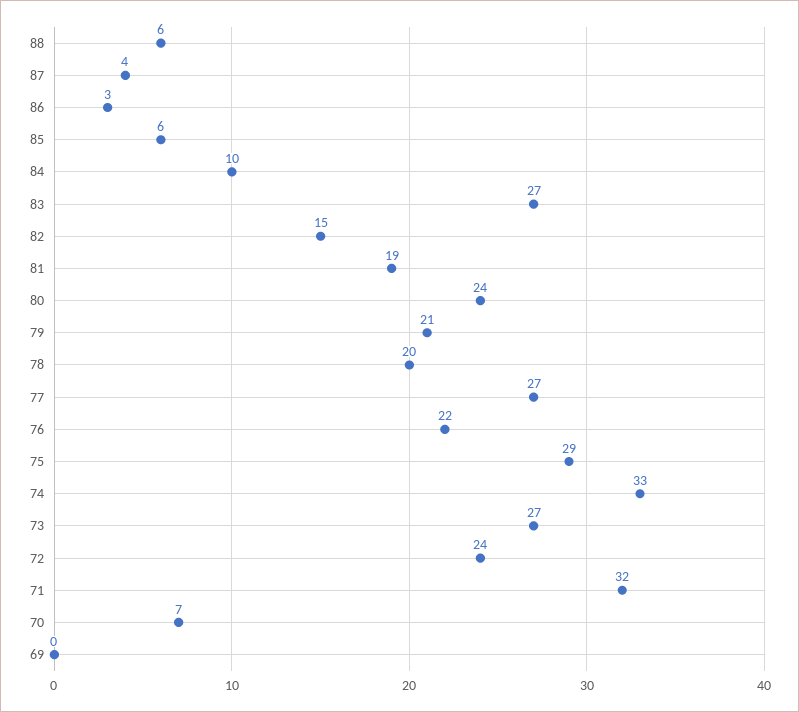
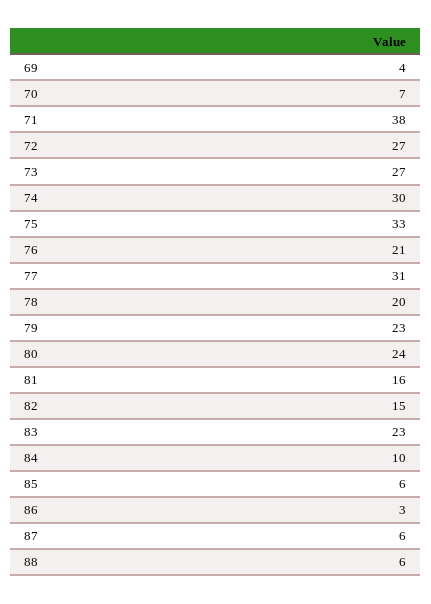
87: 4 -> 6
83: 27 -> 23
81: 19 -> 16
79: 21 -> 23
77: 27 -> 31
76: 22 -> 21
75: 29 -> 33
74: 33 -> 30
72: 24 -> 27
71: 32 -> 38
69: 0 -> 4

